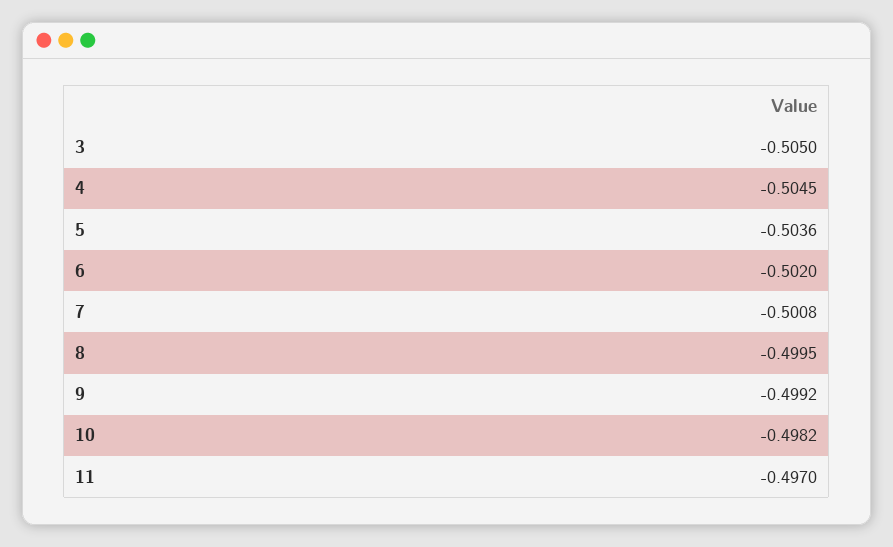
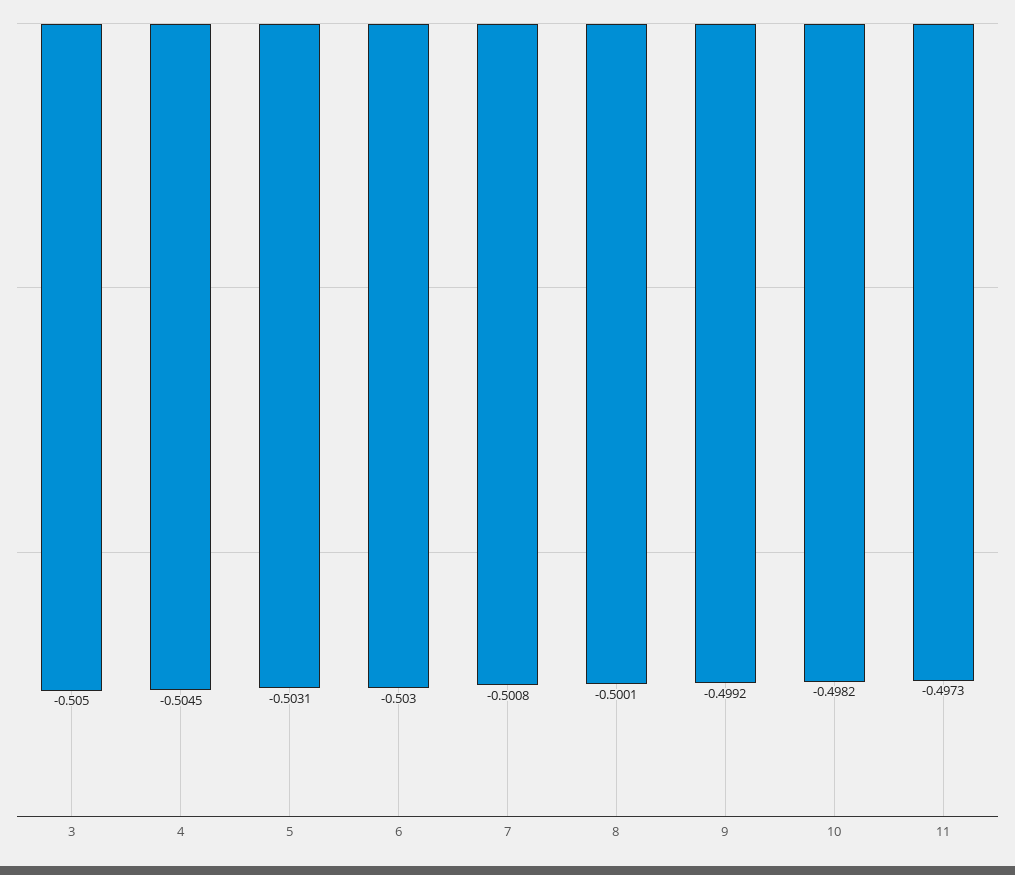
5: -0.5036 -> -0.5031
6: -0.502 -> -0.503
8: -0.4995 -> -0.5001
11: -0.497 -> -0.4973

